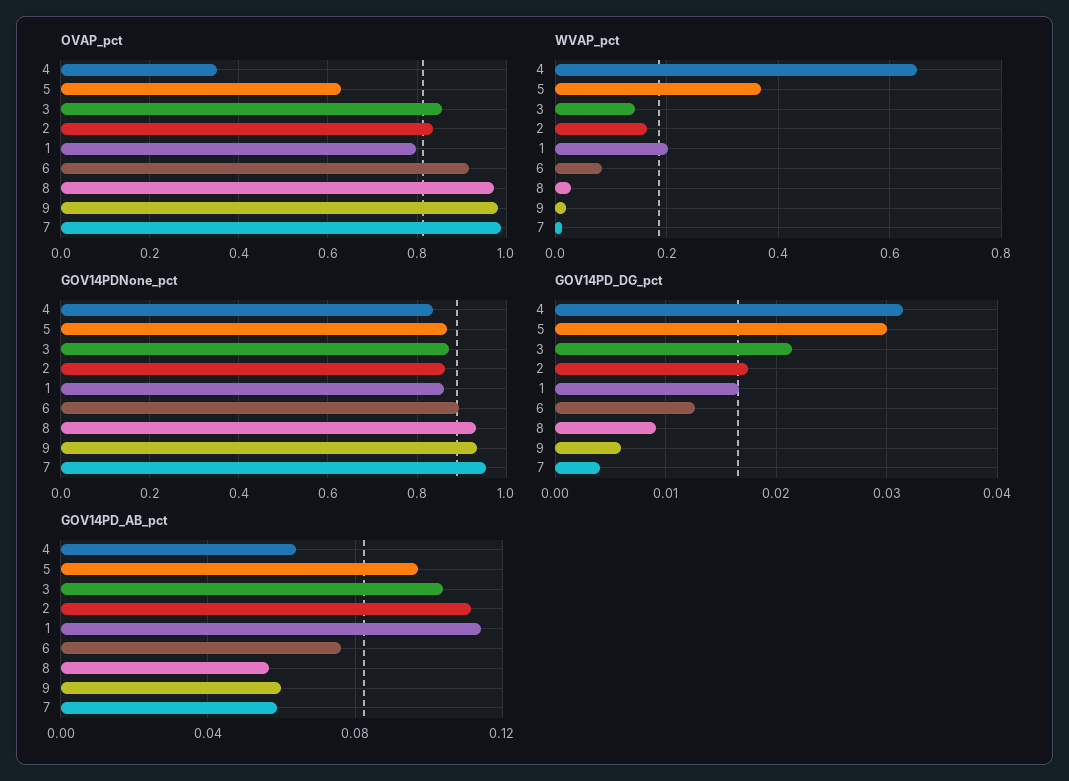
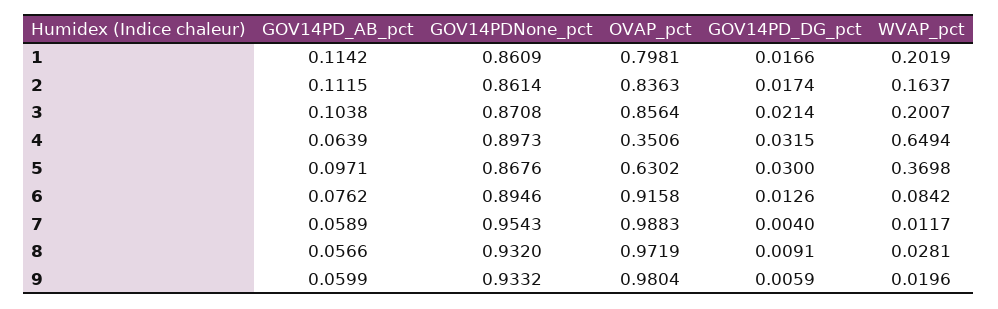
WVAP_pct, 3: 0.14 -> 0.2007
GOV14PDNone_pct, 4: 0.84 -> 0.8973

